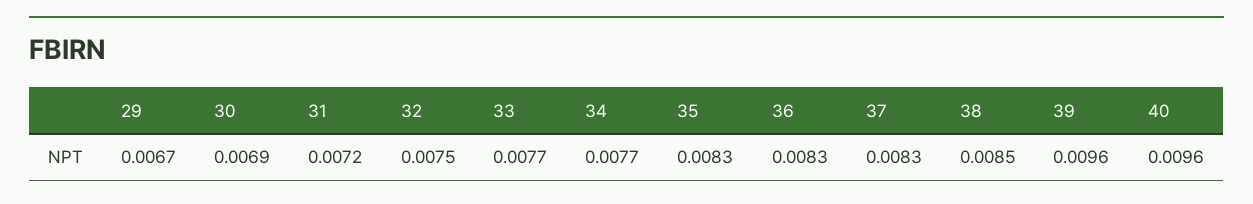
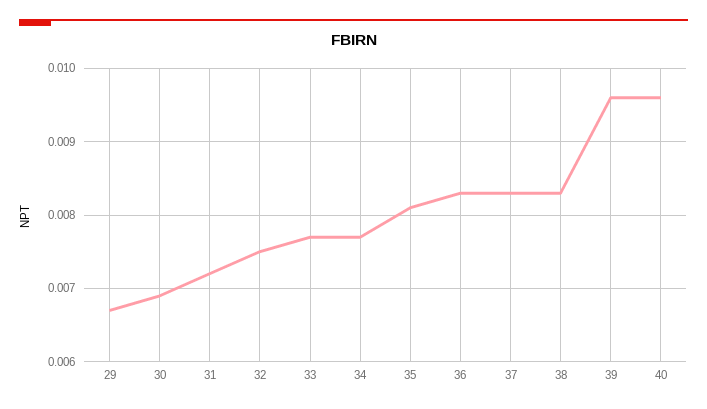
35: 0.0083 -> 0.0081
38: 0.0085 -> 0.0083

